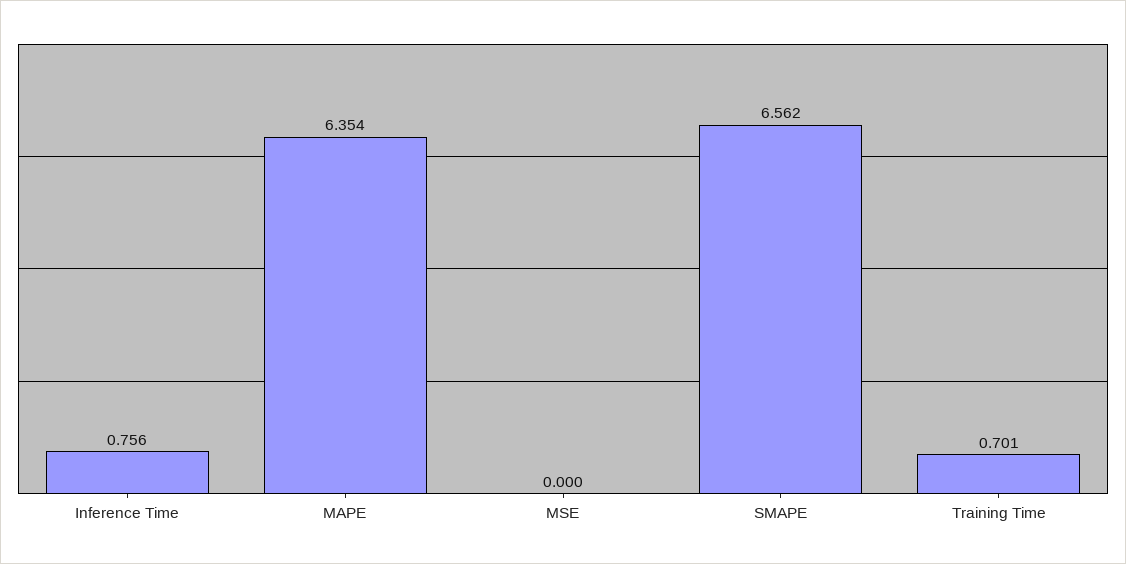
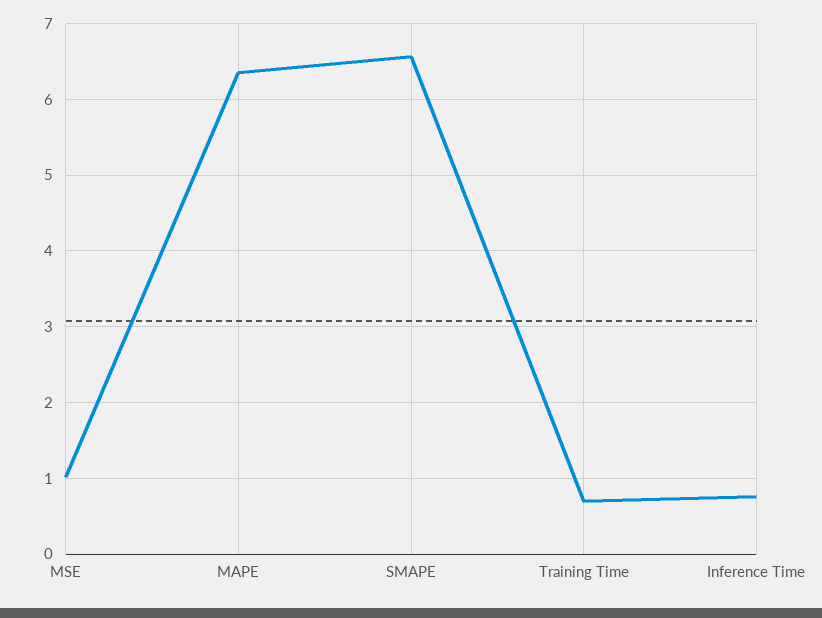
MSE: 0 -> 1

